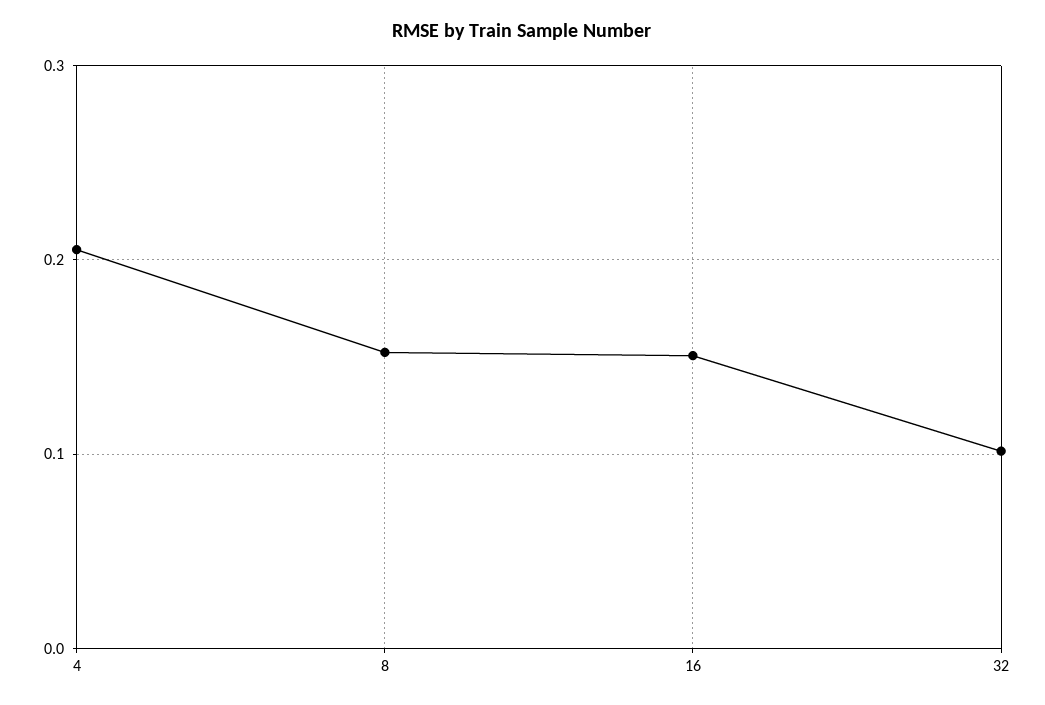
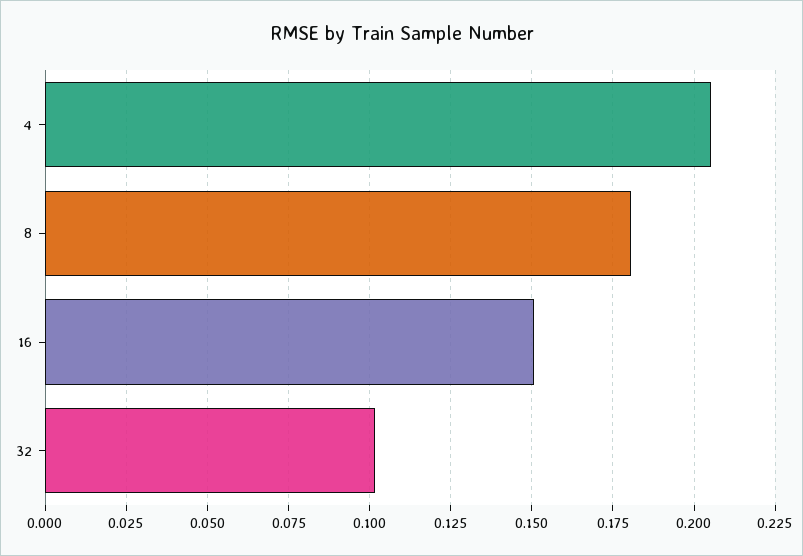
8: 0.15 -> 0.18

